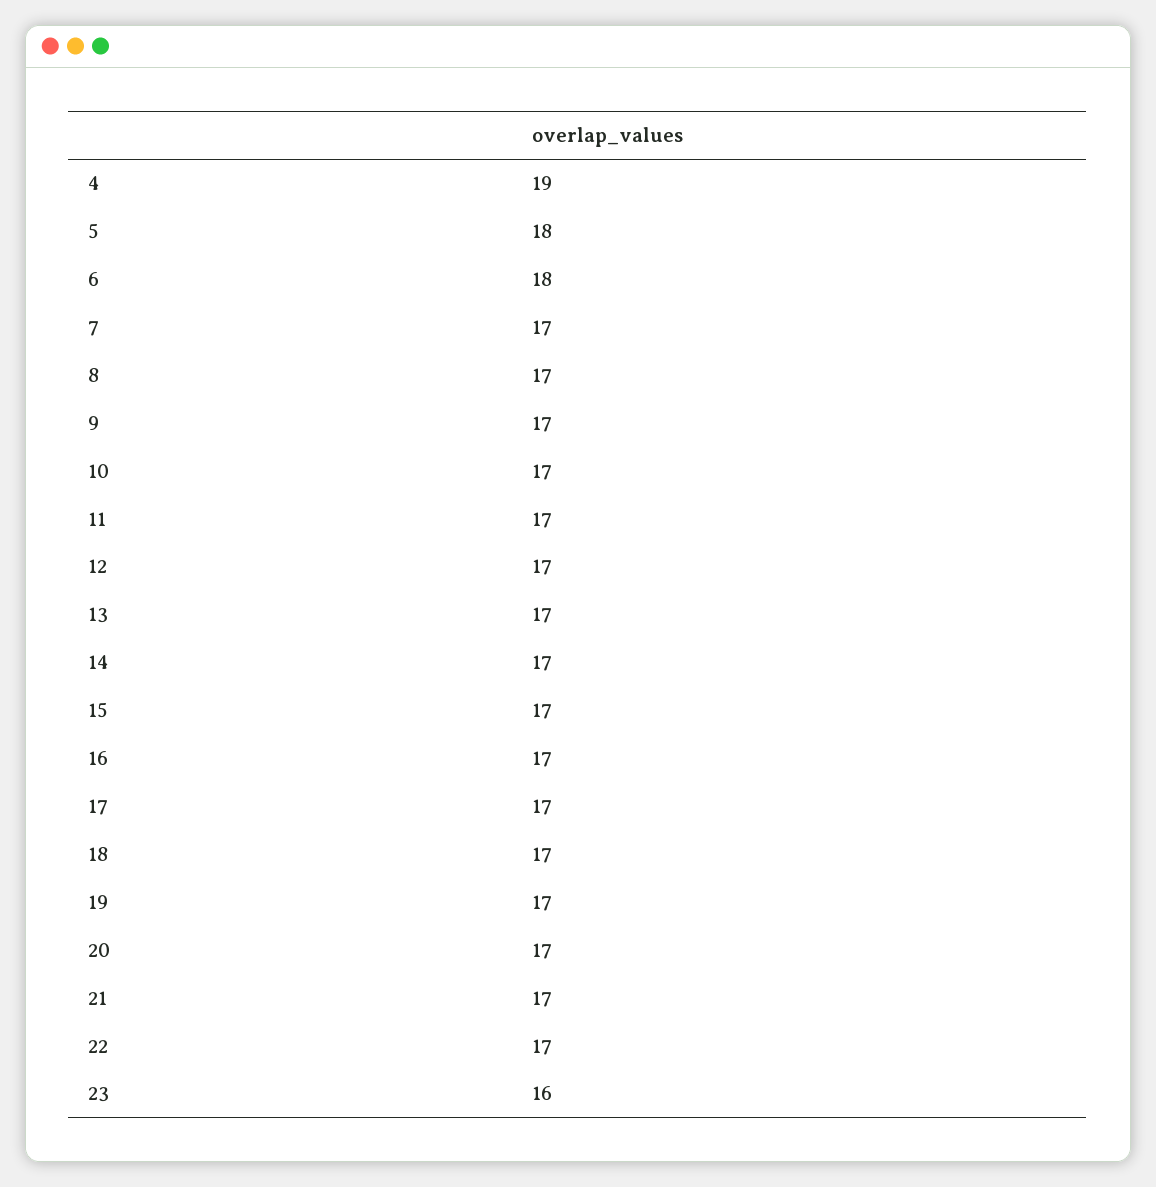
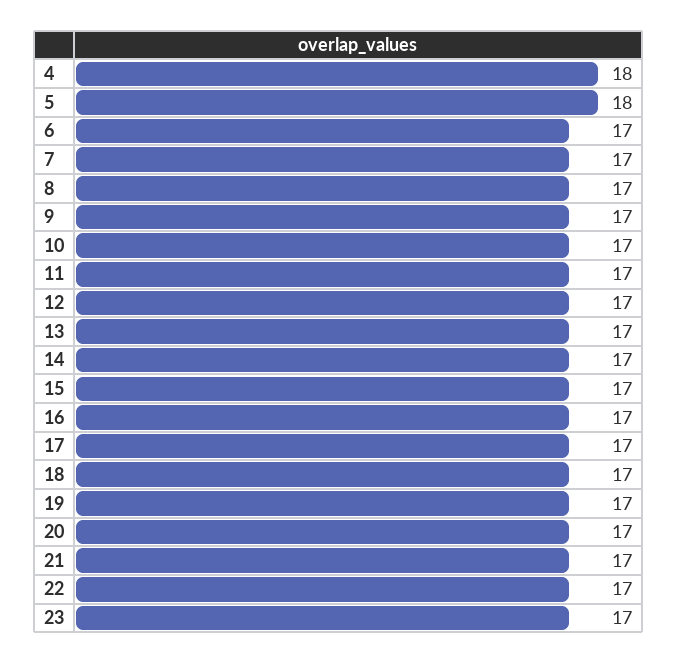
4: 19 -> 18
6: 18 -> 17
23: 16 -> 17

